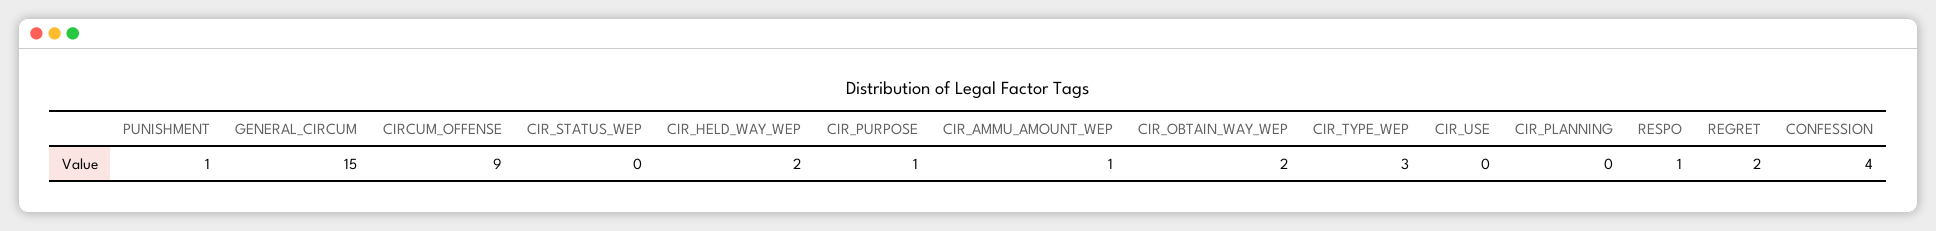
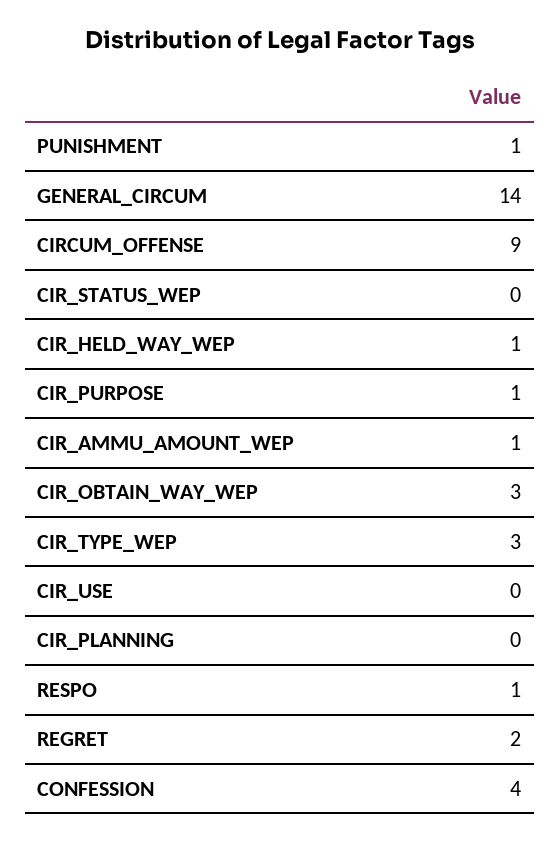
GENERAL_CIRCUM: 15 -> 14
CIR_HELD_WAY_WEP: 2 -> 1
CIR_OBTAIN_WAY_WEP: 2 -> 3

